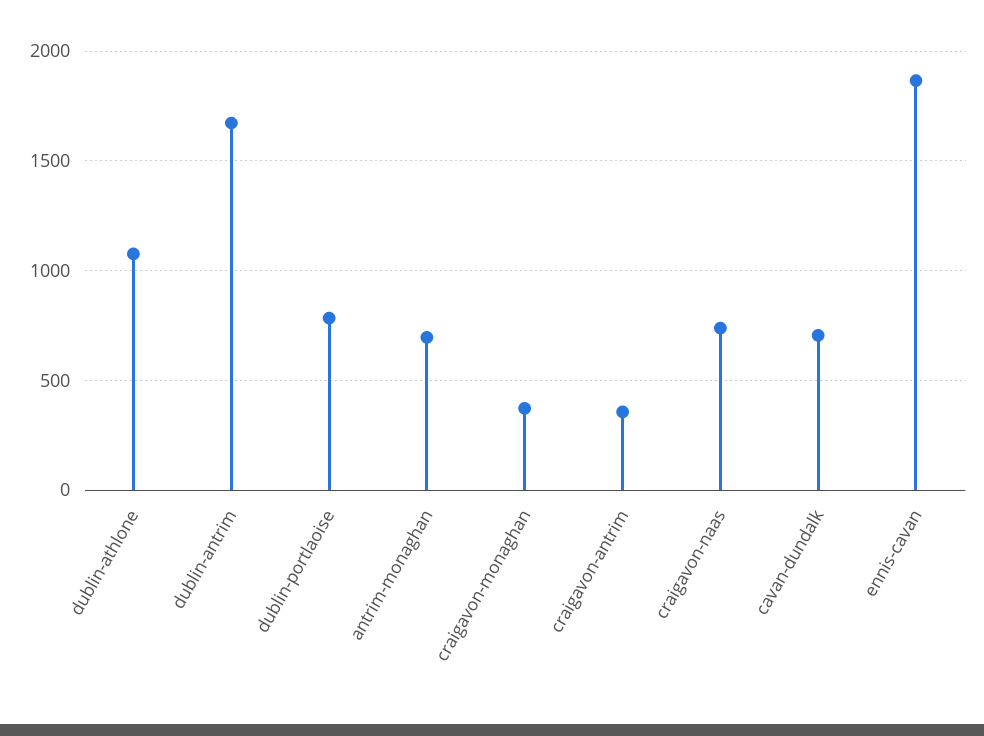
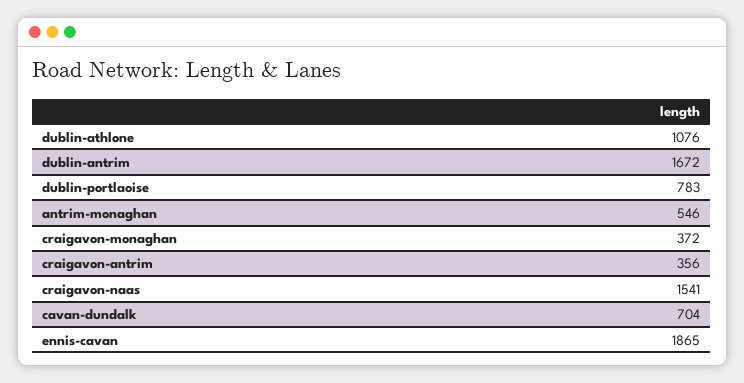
antrim-monaghan: 700 -> 546
craigavon-naas: 750 -> 1541

